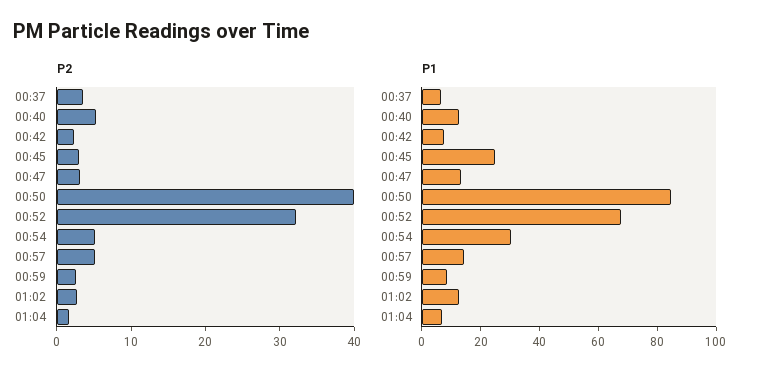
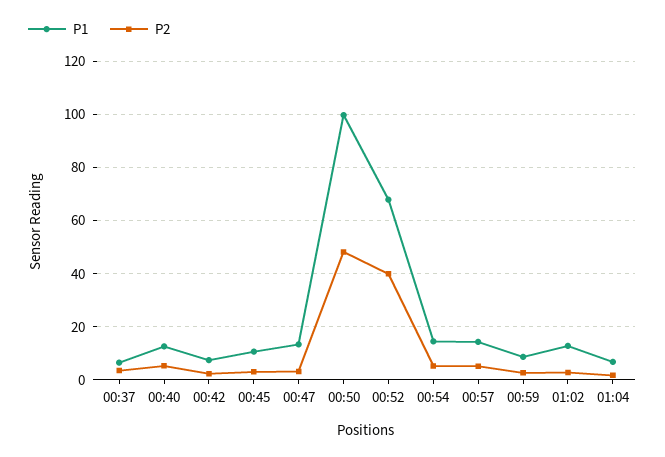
P2, 00:50: 40 -> 47.5
P2, 00:52: 32 -> 40
P1, 00:45: 25 -> 10
P1, 00:50: 85 -> 100
P1, 00:54: 30 -> 15

